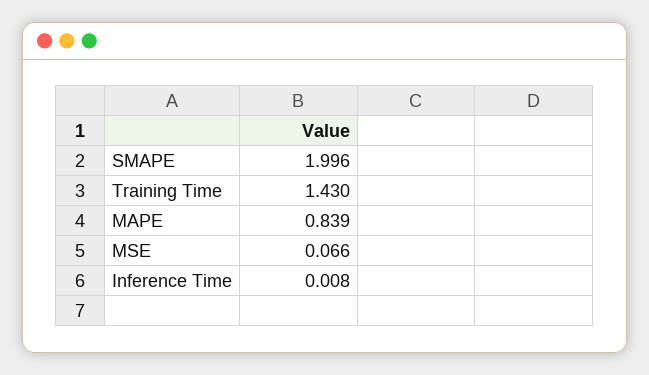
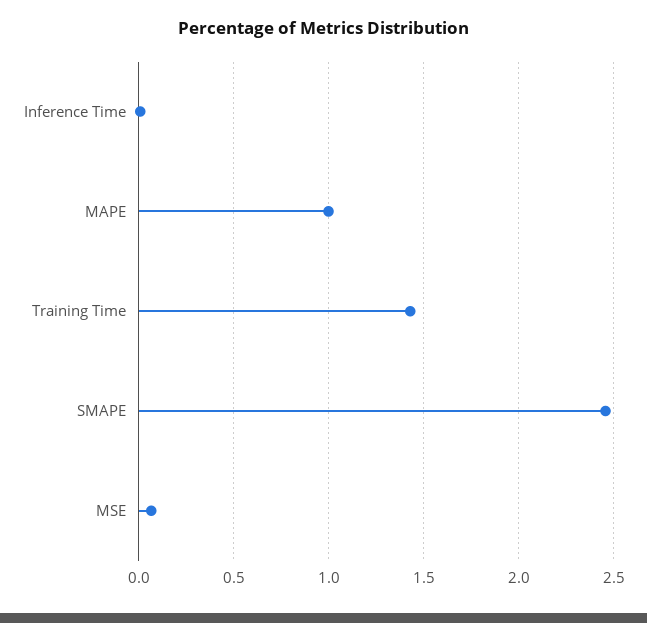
SMAPE: 1.996 -> 2.45
MAPE: 0.839 -> 1

